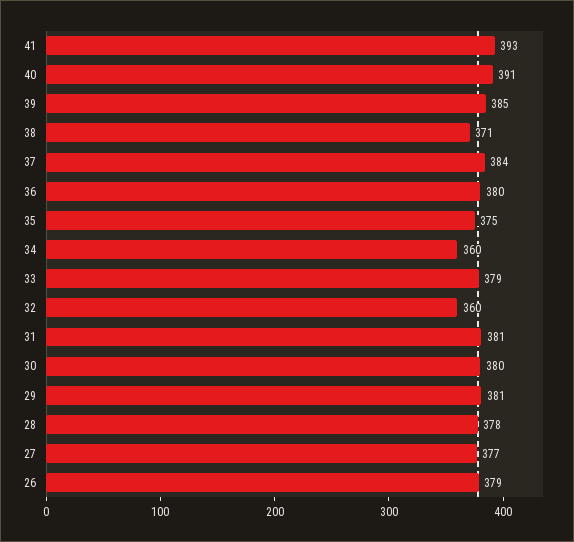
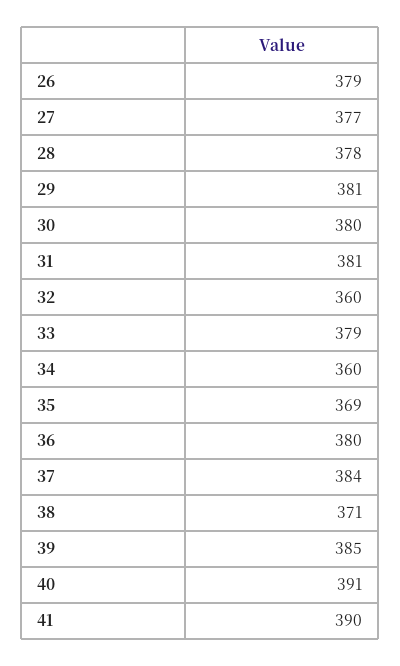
41: 393 -> 390
35: 375 -> 369

